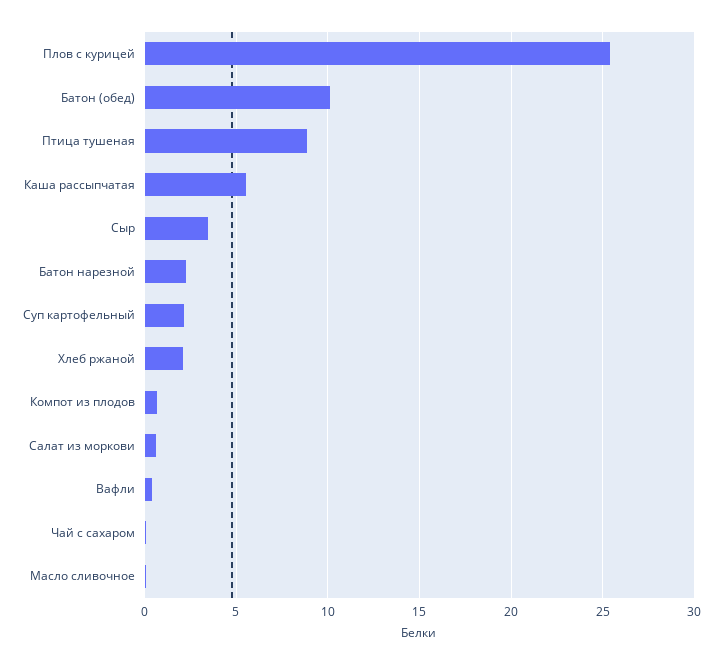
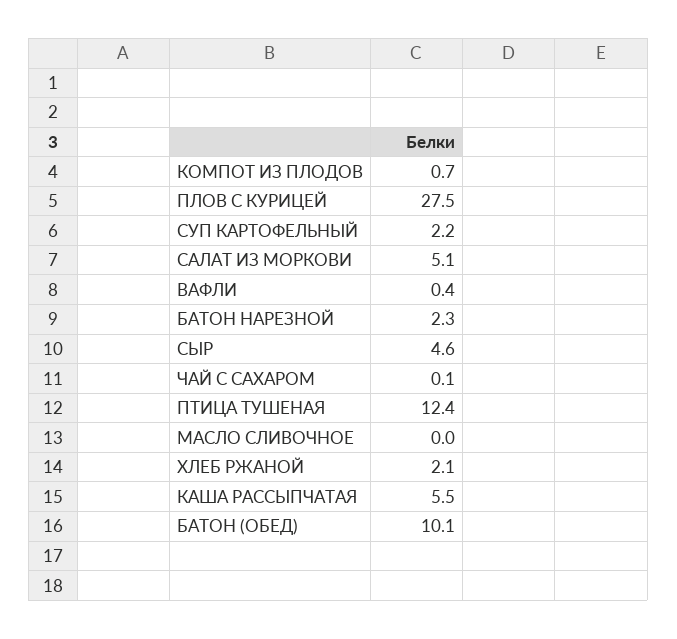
Плов с курицей: 25.5 -> 27.5
Птица тушеная: 9 -> 12.4
Сыр: 3.5 -> 4.6
Салат из моркови: 0.5 -> 5.1

